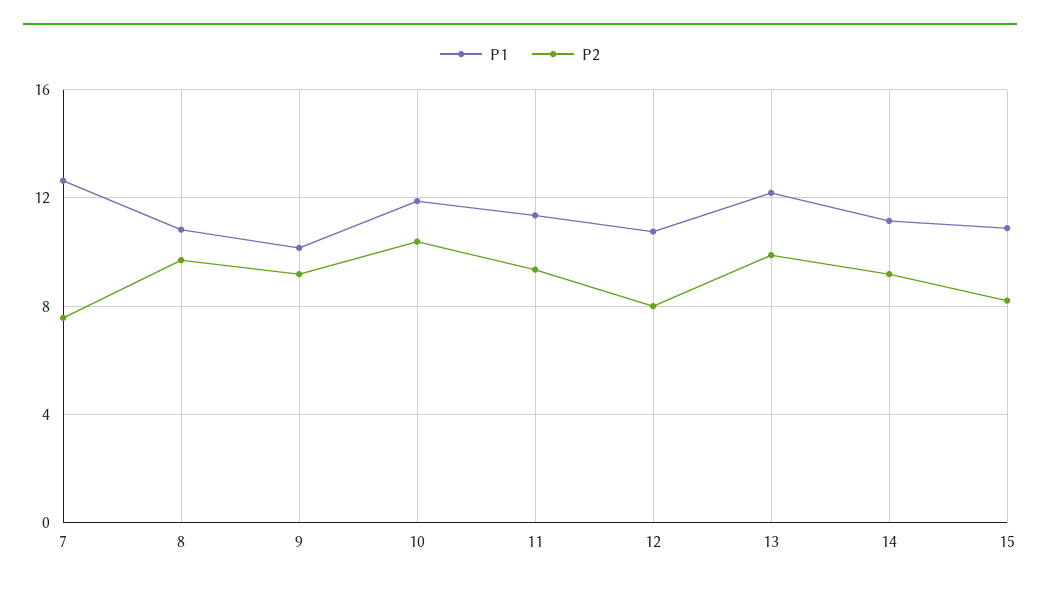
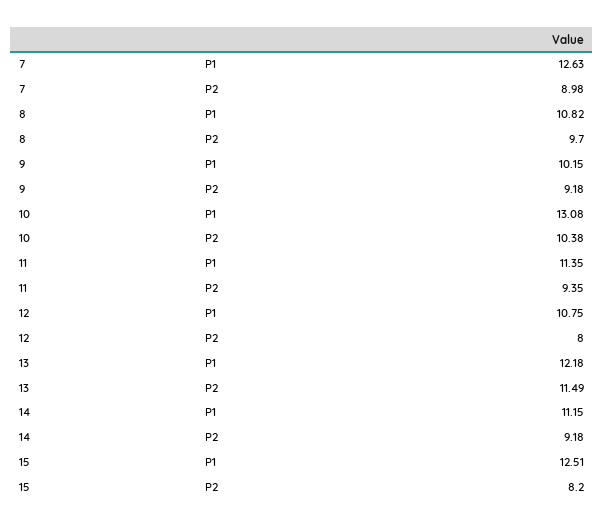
P2, 7: 7.5 -> 8.98
P1, 10: 12 -> 13.08
P2, 13: 10 -> 11.49
P1, 15: 11 -> 12.51

